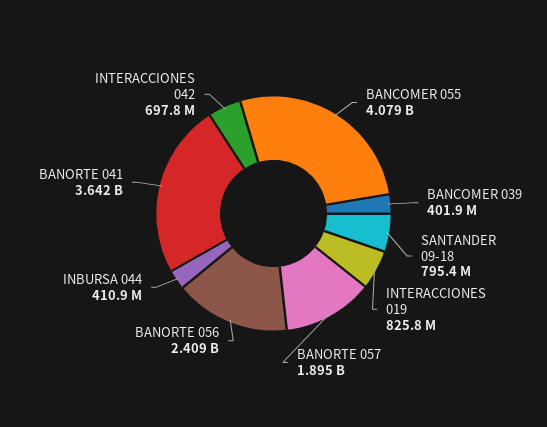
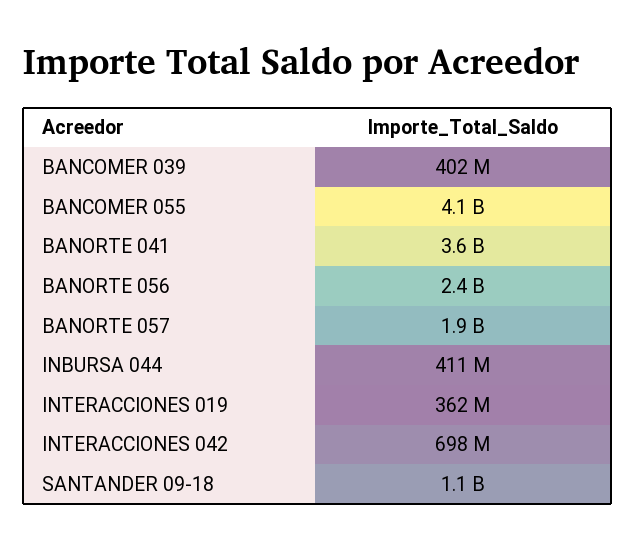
SANTANDER 09-18: 795400000 -> 1100000000
INTERACCIONES 019: 825800000 -> 362000000

